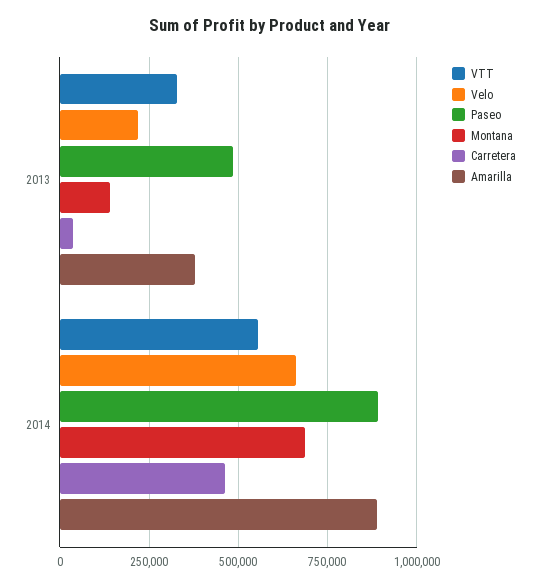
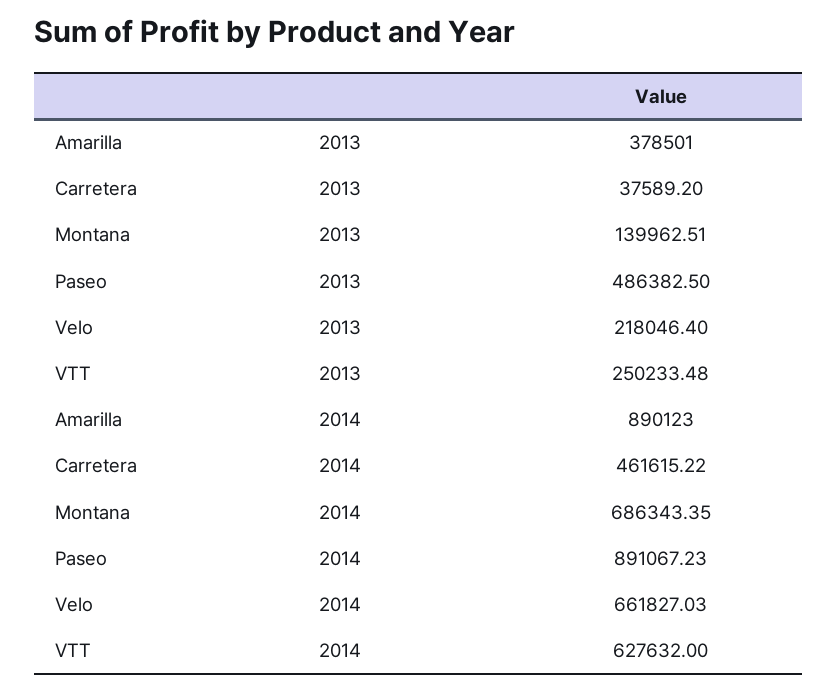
VTT, 2013: 325000 -> 250233.48
VTT, 2014: 550000 -> 627632

